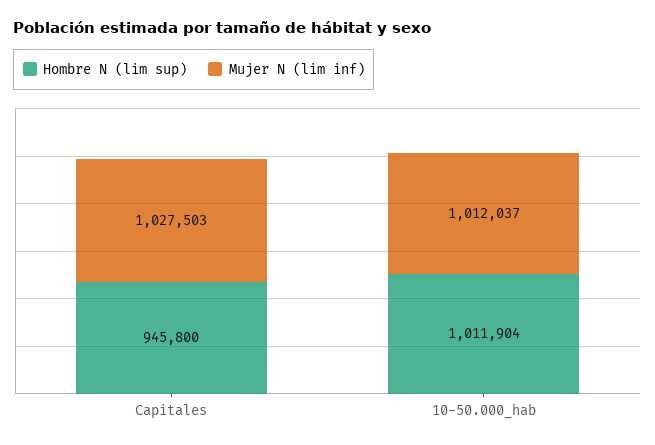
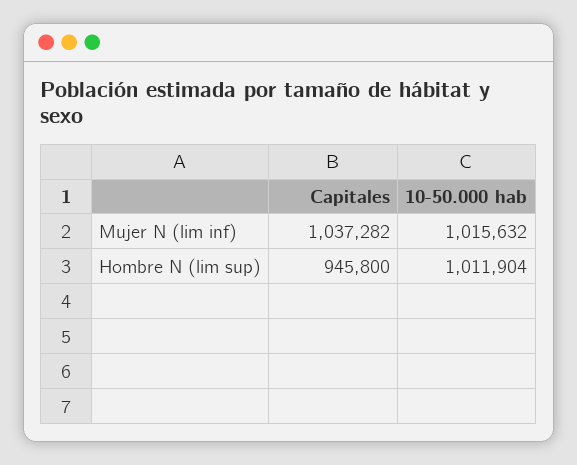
Mujer N (lim inf), Capitales: 1027503 -> 1037282
Mujer N (lim inf), 10-50.000_hab: 1012037 -> 1015632

